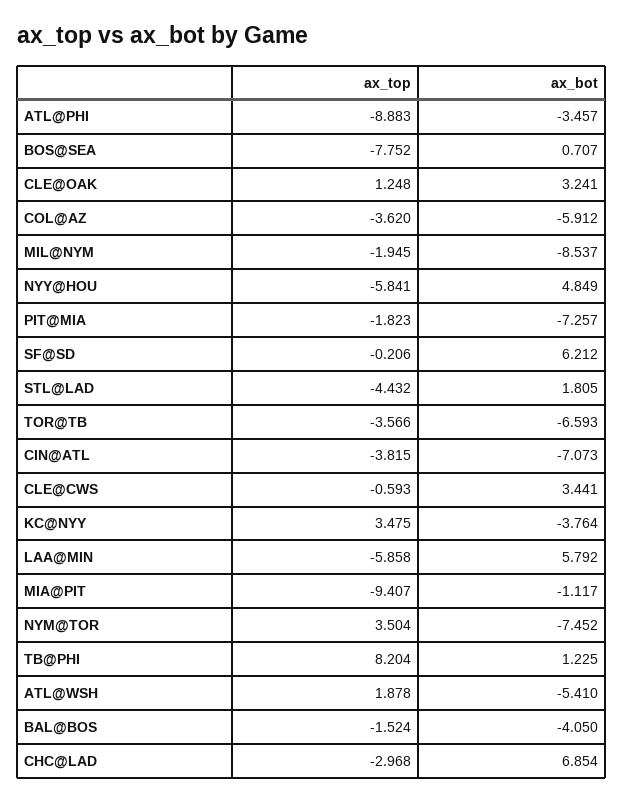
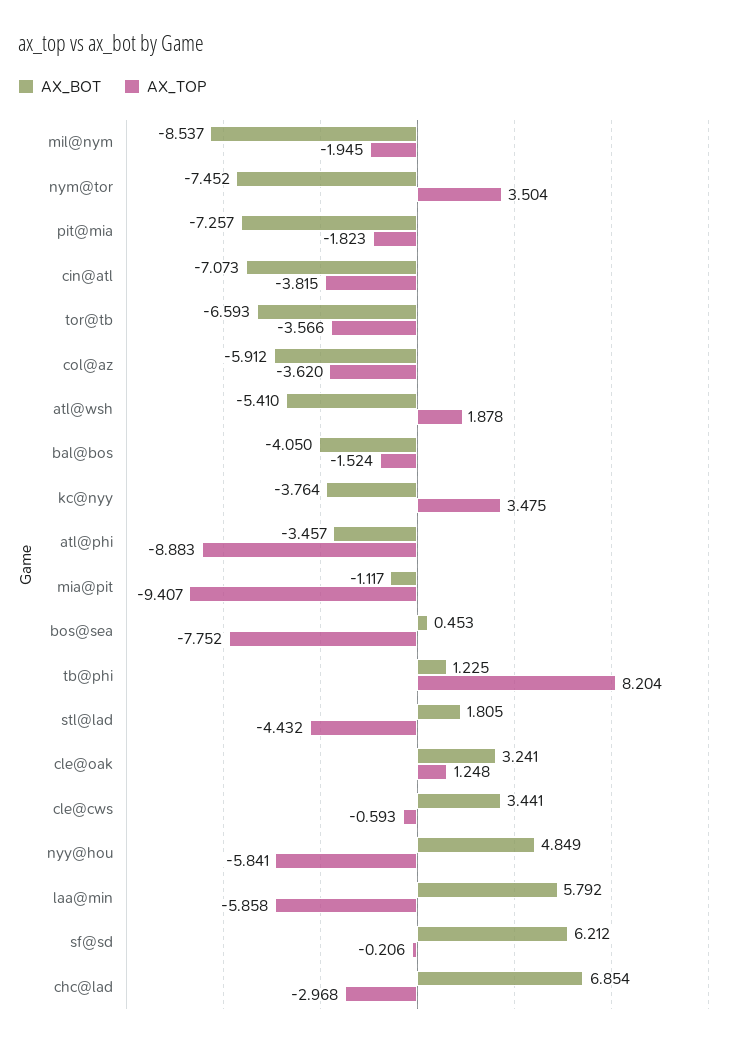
ax_bot, BOS@SEA: 0.707 -> 0.453

